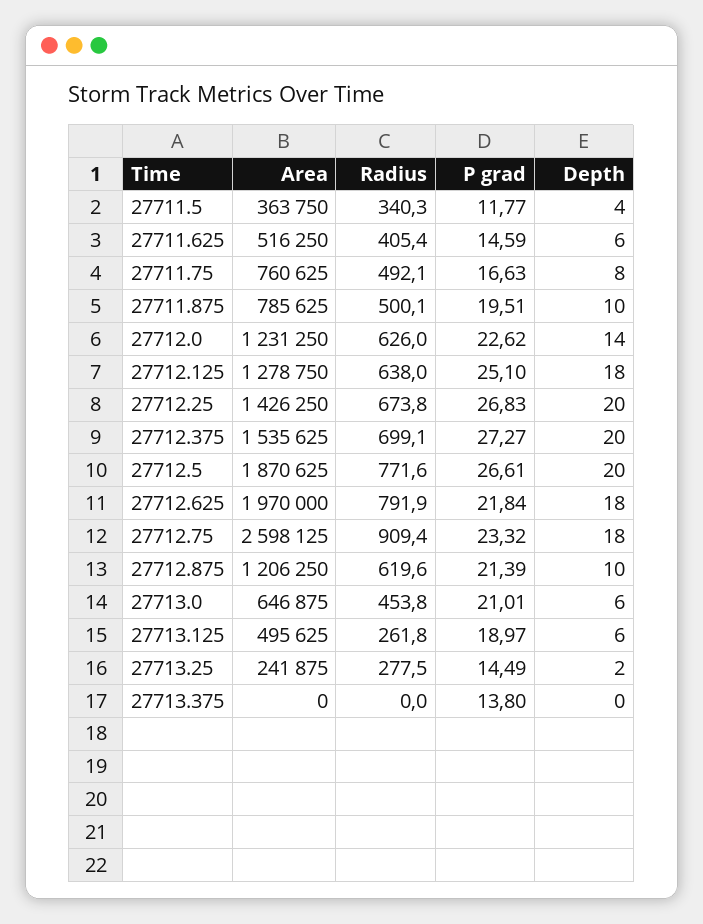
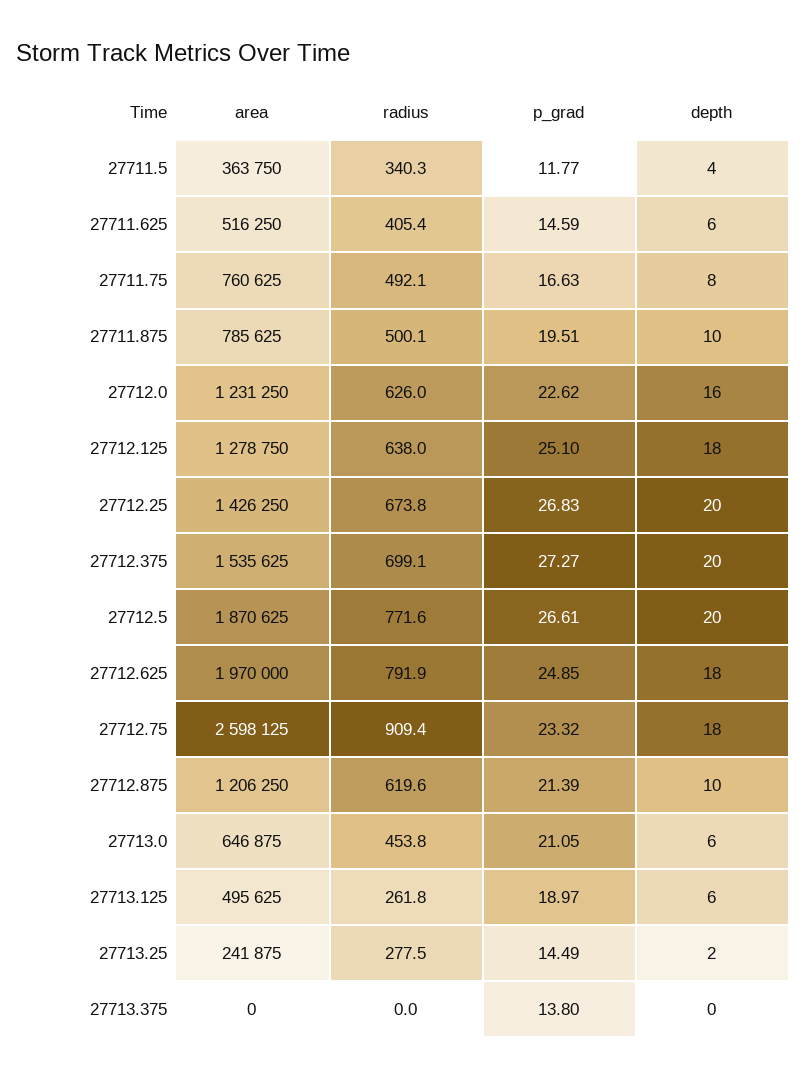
Depth, 27712.0: 14 -> 16
P grad, 27712.625: 21.84 -> 24.85
P grad, 27713.0: 21.01 -> 21.05

